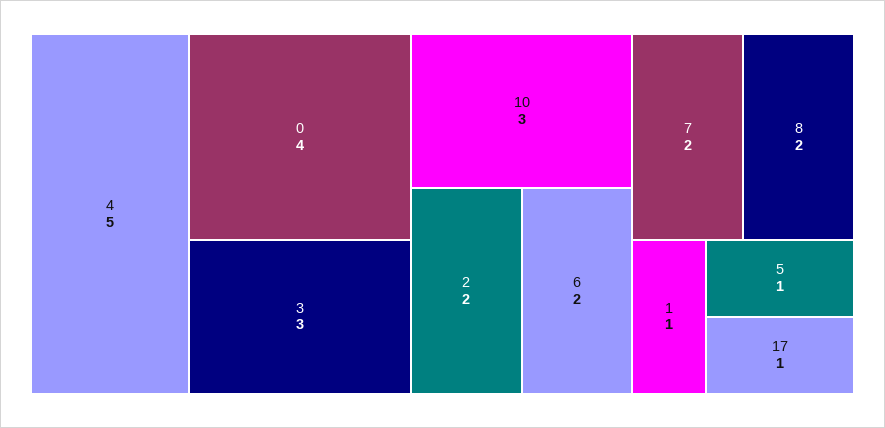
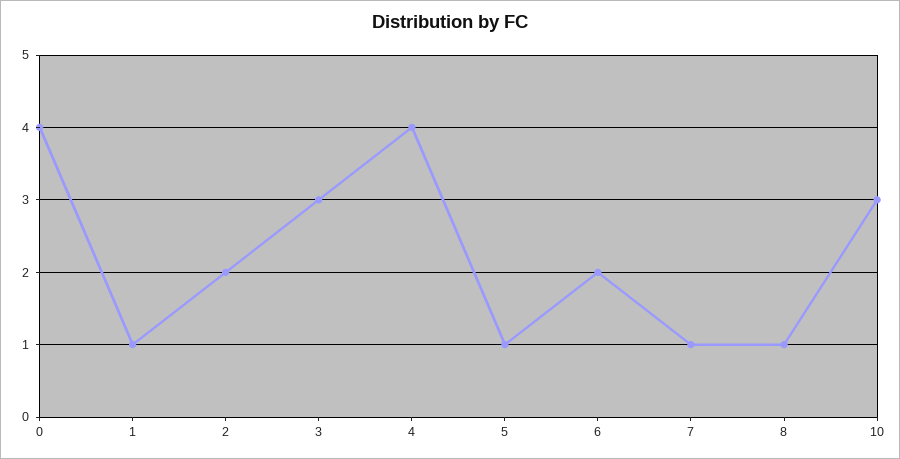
4: 5 -> 4
7: 2 -> 1
8: 2 -> 1
17: 1 -> none

